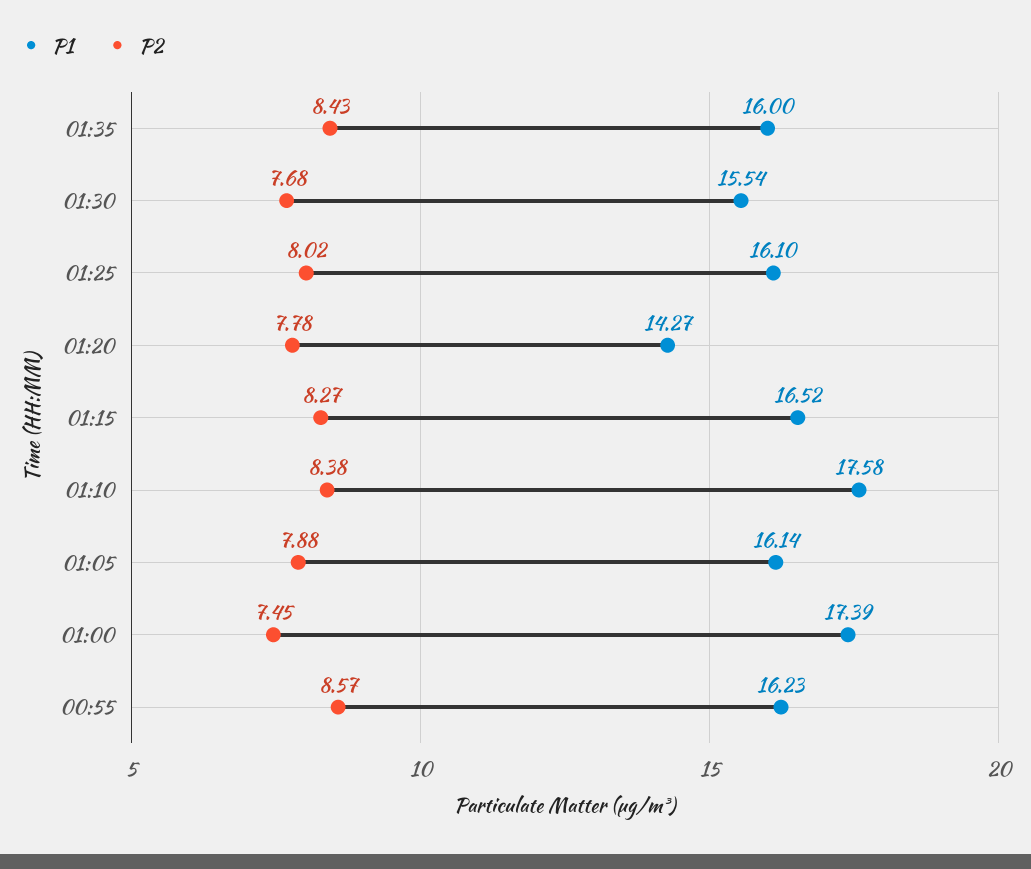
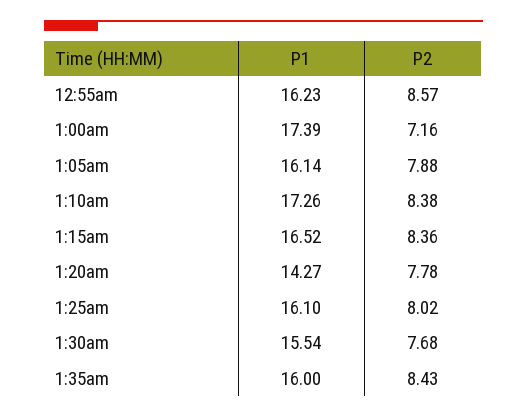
P2, 01:15: 8.27 -> 8.36
P1, 01:10: 17.58 -> 17.26
P2, 01:00: 7.45 -> 7.16

